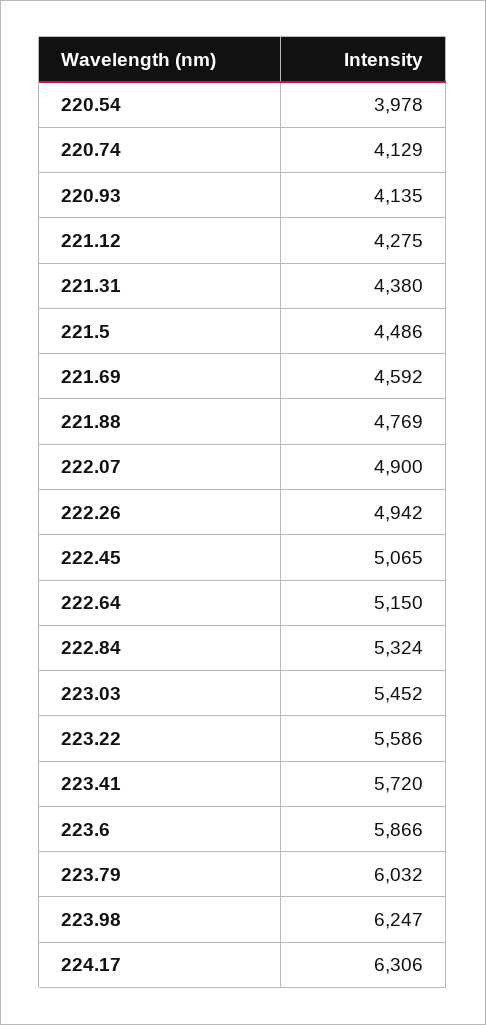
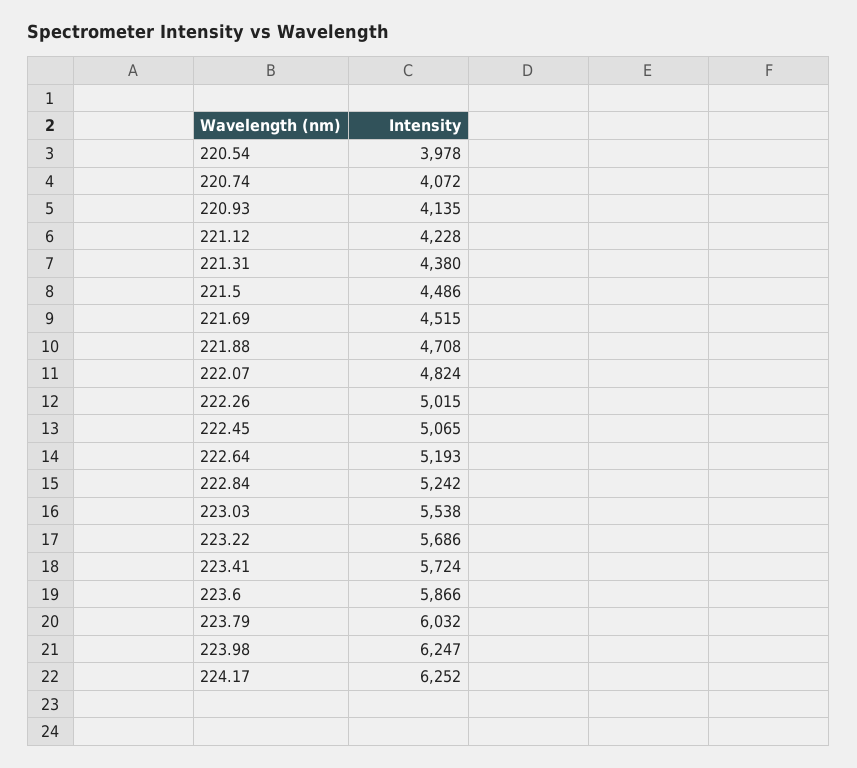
220.74: 4129 -> 4072
221.12: 4275 -> 4228
221.69: 4592 -> 4515
221.88: 4769 -> 4708
222.07: 4900 -> 4824
222.26: 4942 -> 5015
222.64: 5150 -> 5193
222.84: 5324 -> 5242
223.03: 5452 -> 5538
223.22: 5586 -> 5686
223.41: 5720 -> 5724
224.17: 6306 -> 6252

